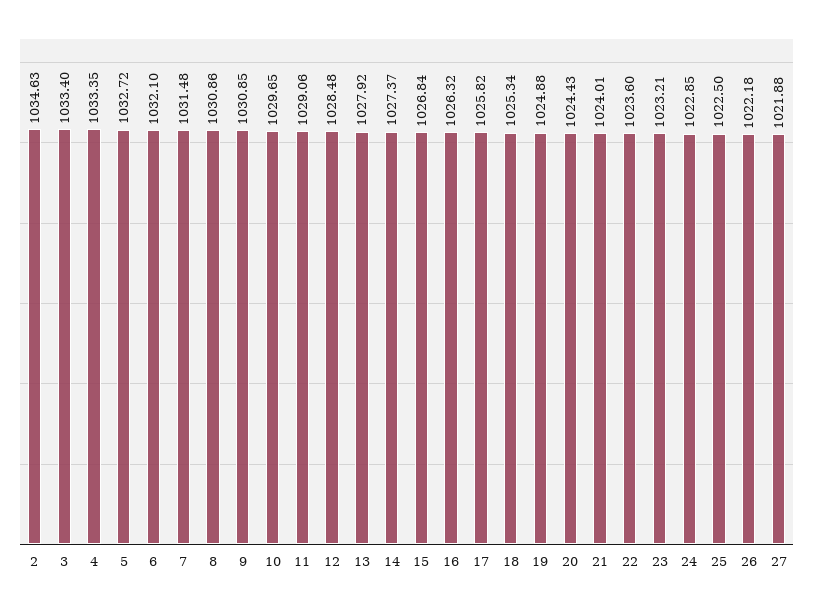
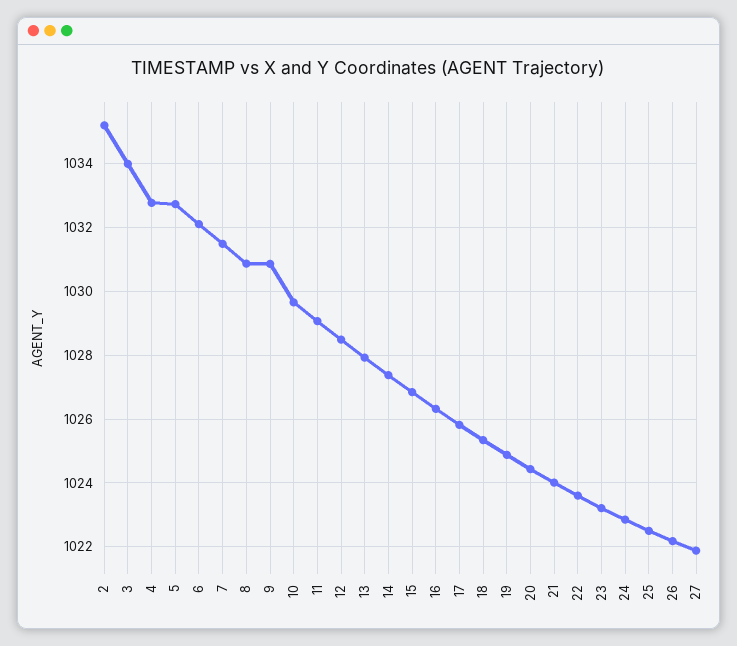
2: 1034.63 -> 1035.2
3: 1033.4 -> 1034
4: 1033.35 -> 1032.8

